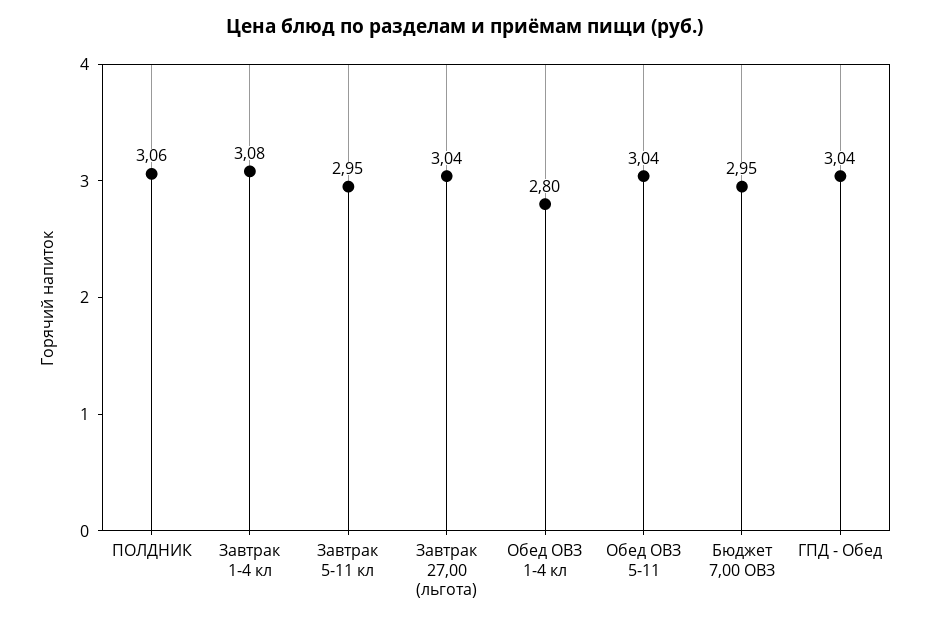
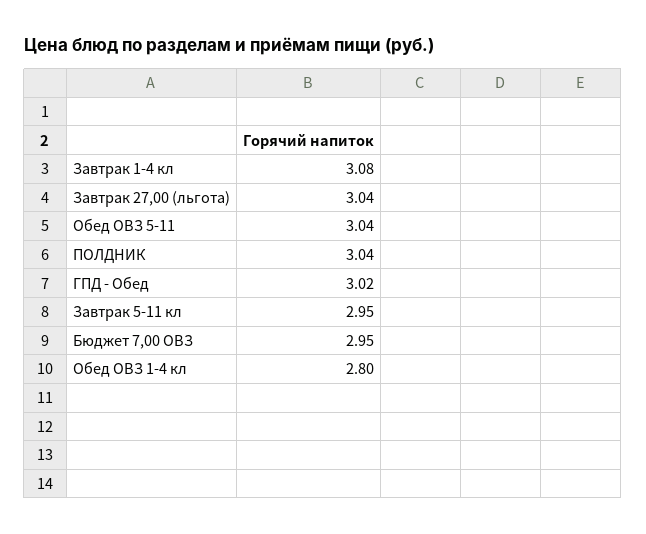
ПОЛДНИК: 3.06 -> 3.04
ГПД - Обед: 3.04 -> 3.02

